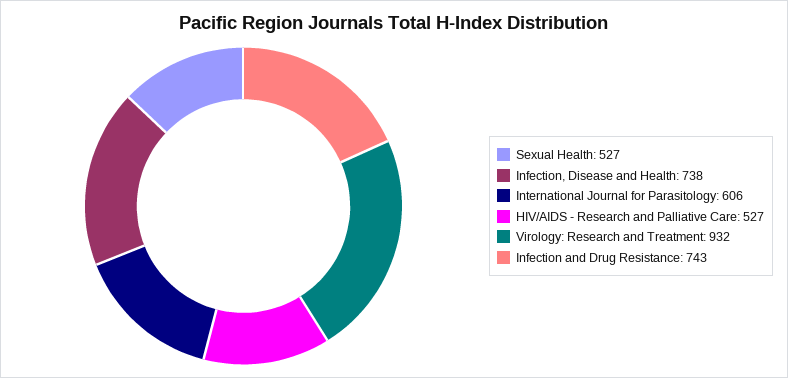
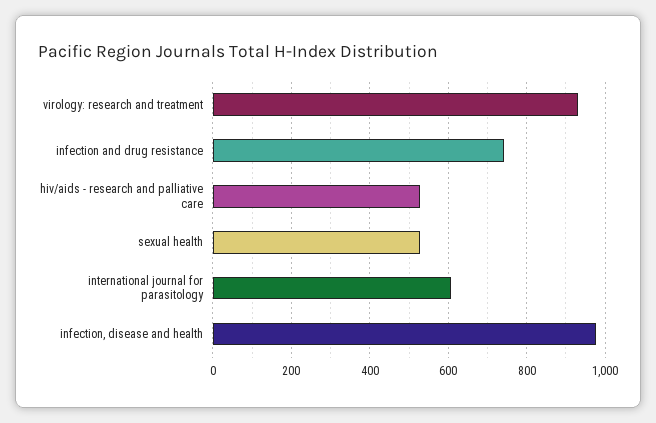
Infection, Disease and Health: 738 -> 980

